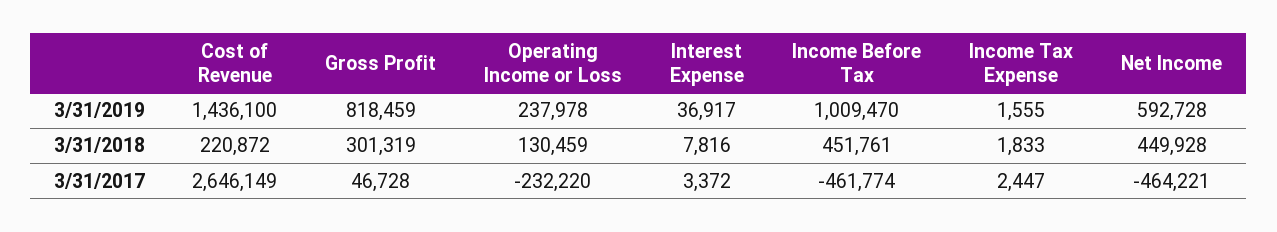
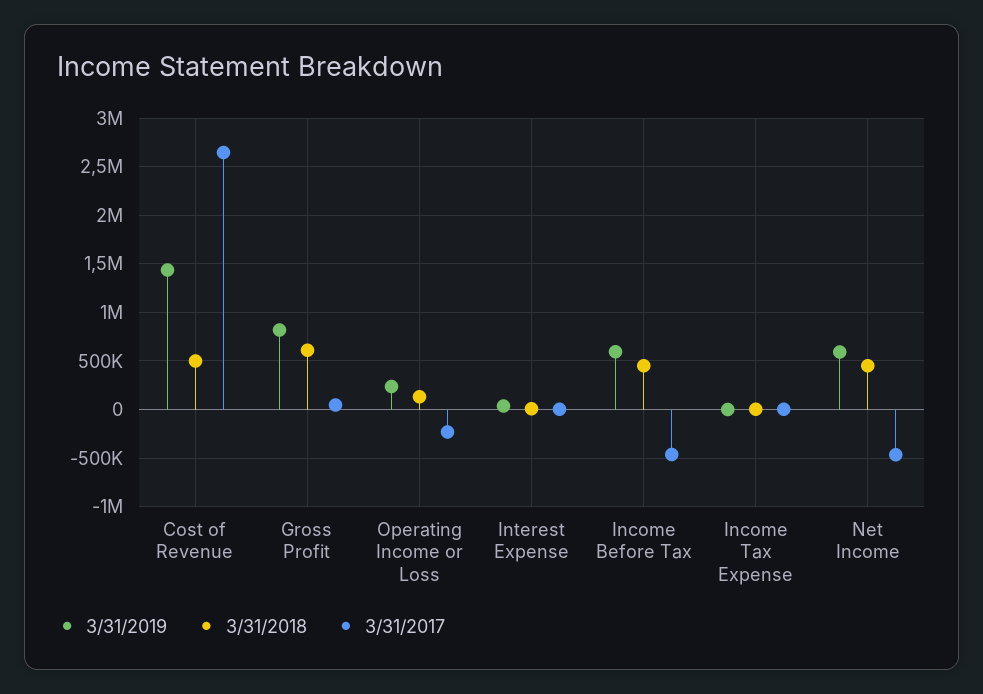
3/31/2019, Income Before Tax: 1009470 -> 600000
3/31/2018, Cost of Revenue: 220872 -> 500000
3/31/2018, Gross Profit: 301319 -> 600000

